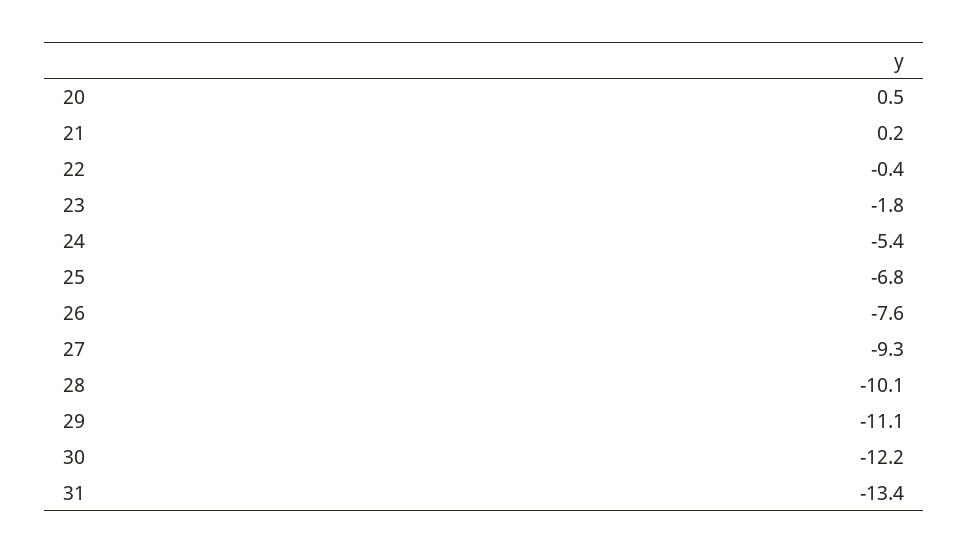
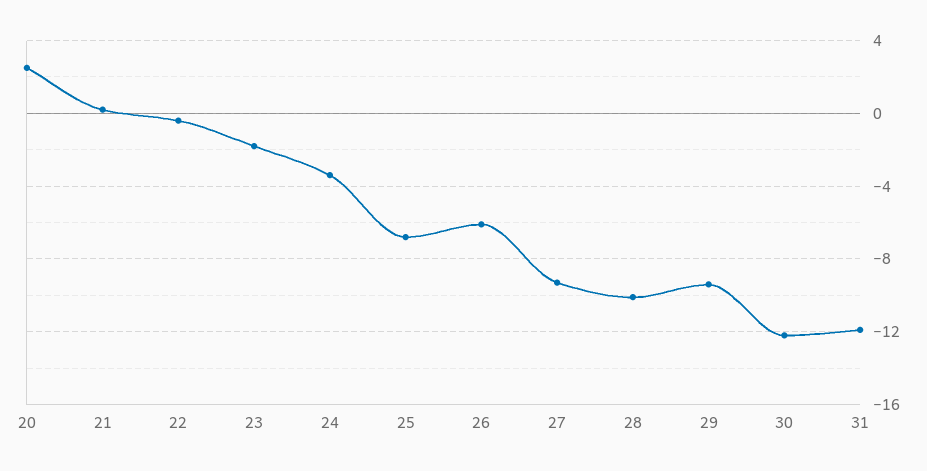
20: 0.5 -> 2.5
24: -5.4 -> -3.5
26: -7.6 -> -6
29: -11.1 -> -9.5
31: -13.4 -> -12

